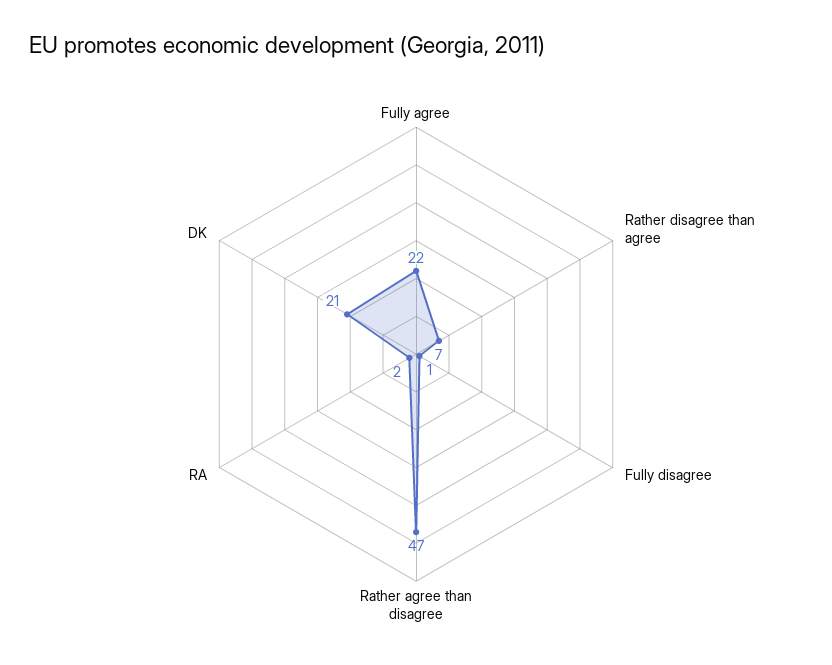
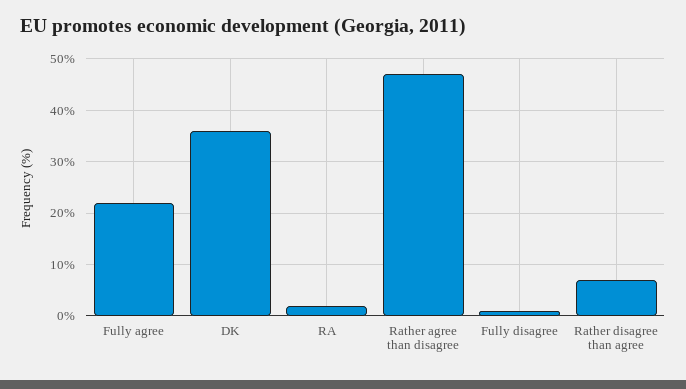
DK: 21 -> 35

